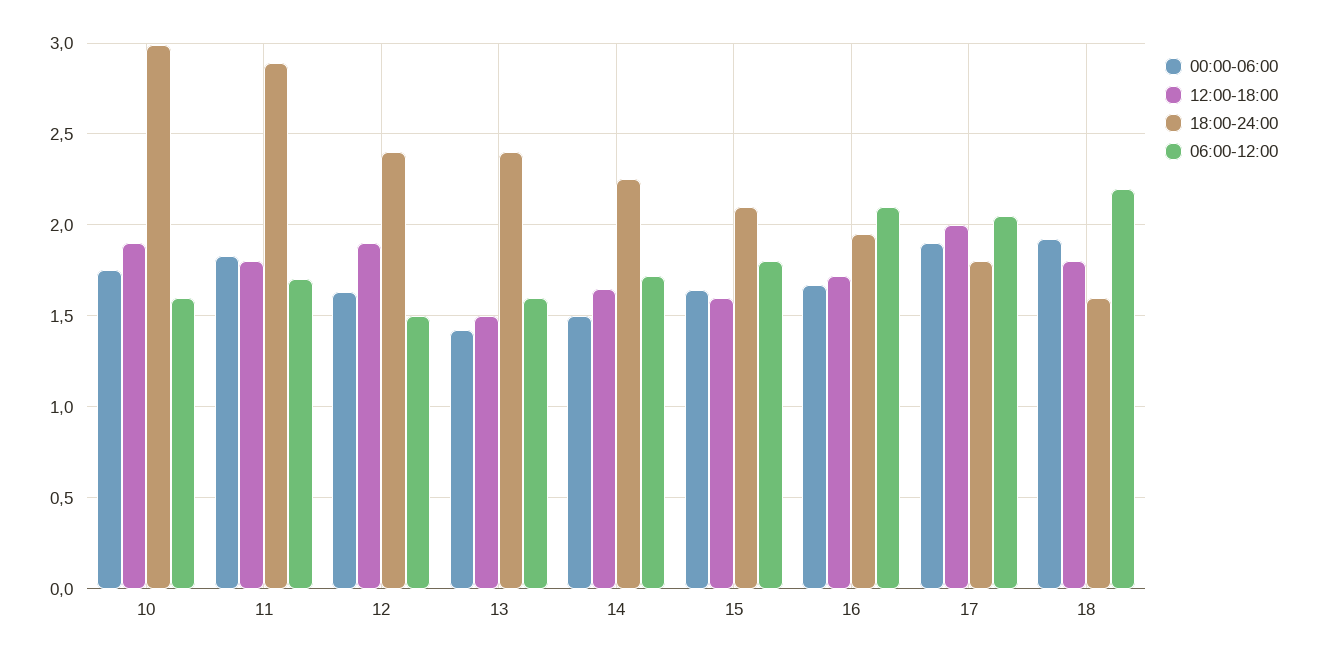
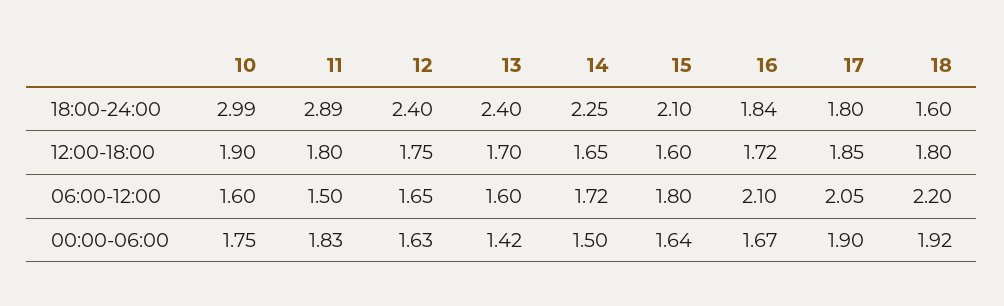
06:00-12:00, 11: 1.7 -> 1.5
12:00-18:00, 12: 1.9 -> 1.75
06:00-12:00, 12: 1.5 -> 1.65
12:00-18:00, 13: 1.5 -> 1.7
18:00-24:00, 16: 1.95 -> 1.84
12:00-18:00, 17: 2 -> 1.85

